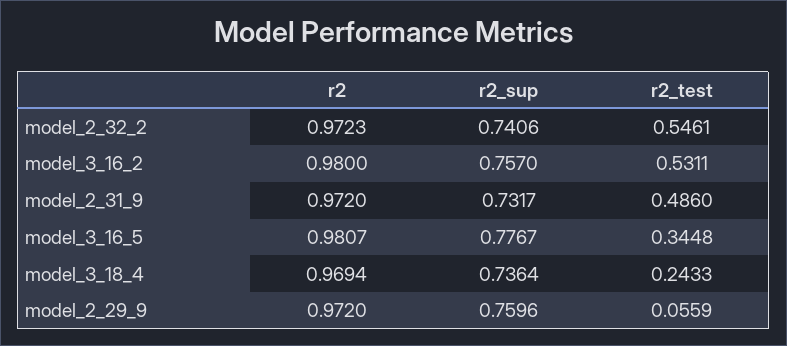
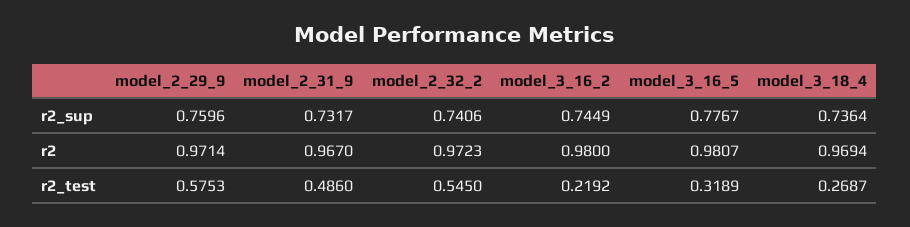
r2_test, model_2_32_2: 0.5461 -> 0.545
r2_sup, model_3_16_2: 0.757 -> 0.7449
r2_test, model_3_16_2: 0.5311 -> 0.2192
r2, model_2_31_9: 0.972 -> 0.967
r2_test, model_3_16_5: 0.3448 -> 0.3189
r2_test, model_3_18_4: 0.2433 -> 0.2687
r2, model_2_29_9: 0.972 -> 0.9714
r2_test, model_2_29_9: 0.0559 -> 0.5753

